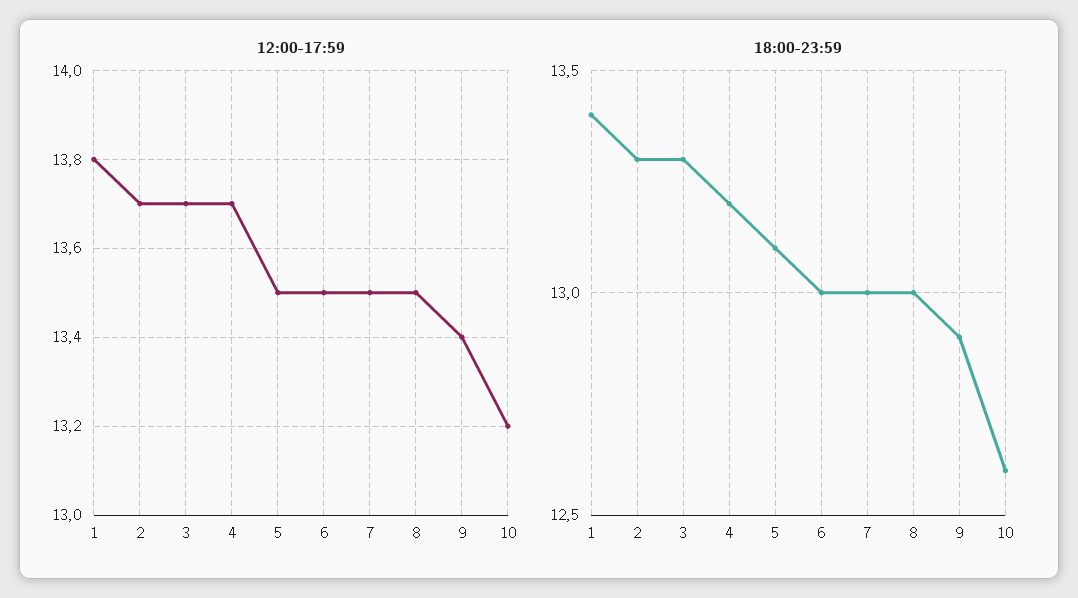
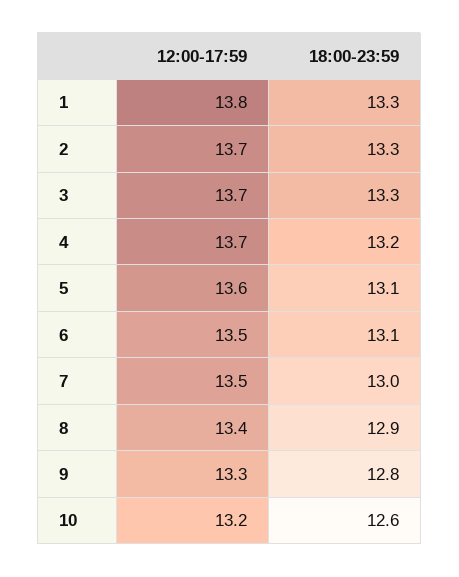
12:00-17:59, 5: 13.5 -> 13.6
12:00-17:59, 8: 13.5 -> 13.4
12:00-17:59, 9: 13.4 -> 13.3
18:00-23:59, 1: 13.4 -> 13.3
18:00-23:59, 6: 13 -> 13.1
18:00-23:59, 8: 13 -> 12.9
18:00-23:59, 9: 12.9 -> 12.8

